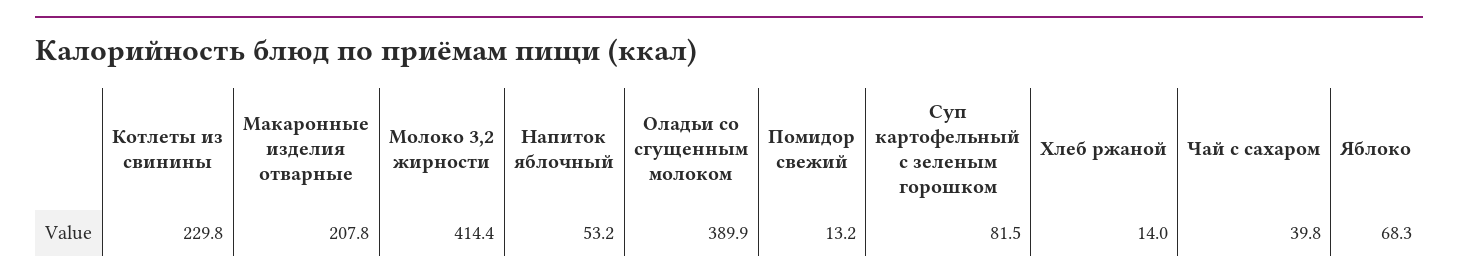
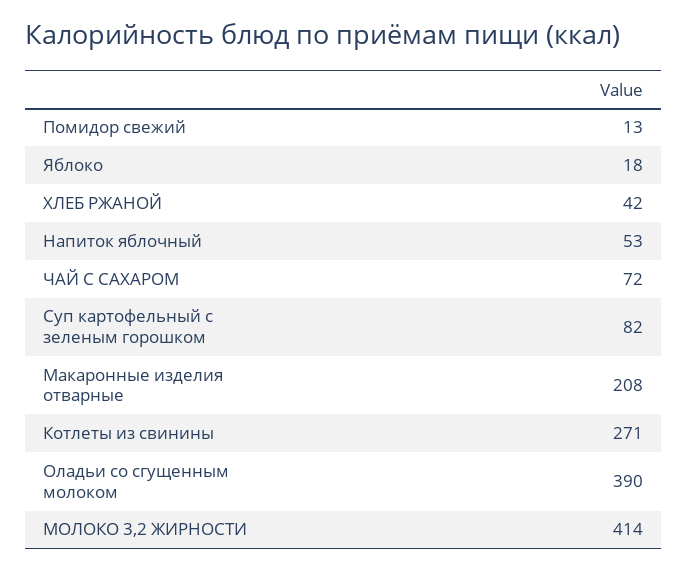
Котлеты из свинины: 229.8 -> 271
Хлеб ржаной: 14 -> 42
Чай с сахаром: 39.8 -> 72
Яблоко: 68.3 -> 18

